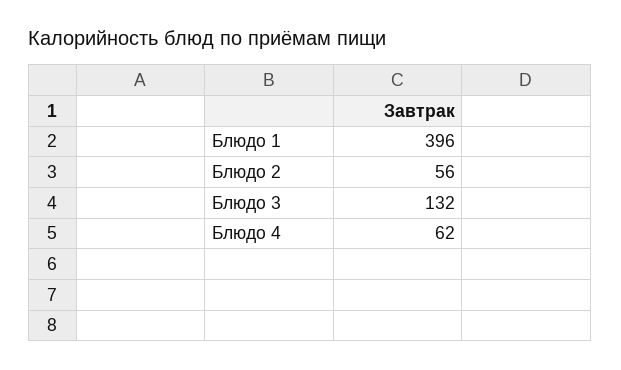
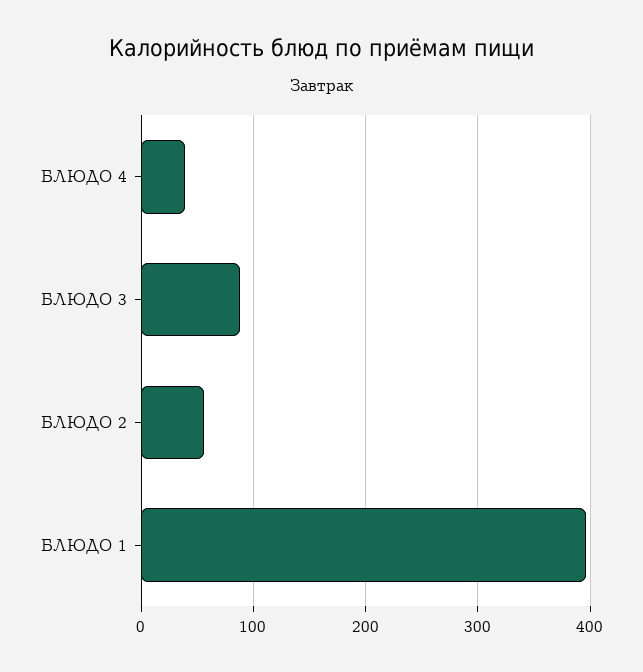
Блюдо 3: 132 -> 90
Блюдо 4: 62 -> 40

